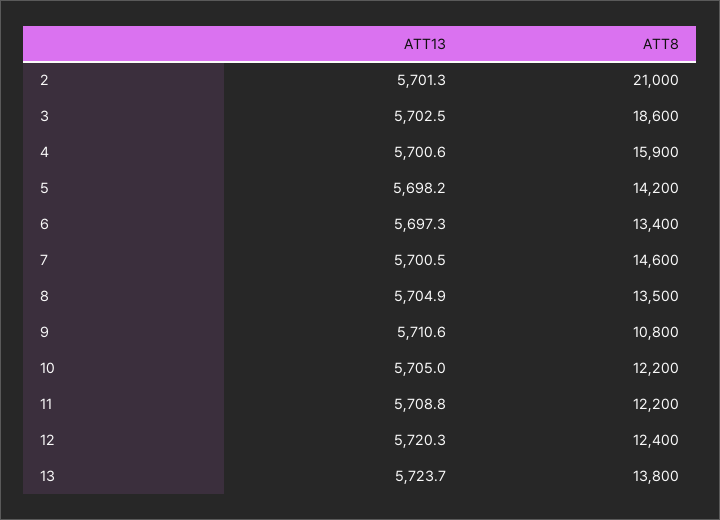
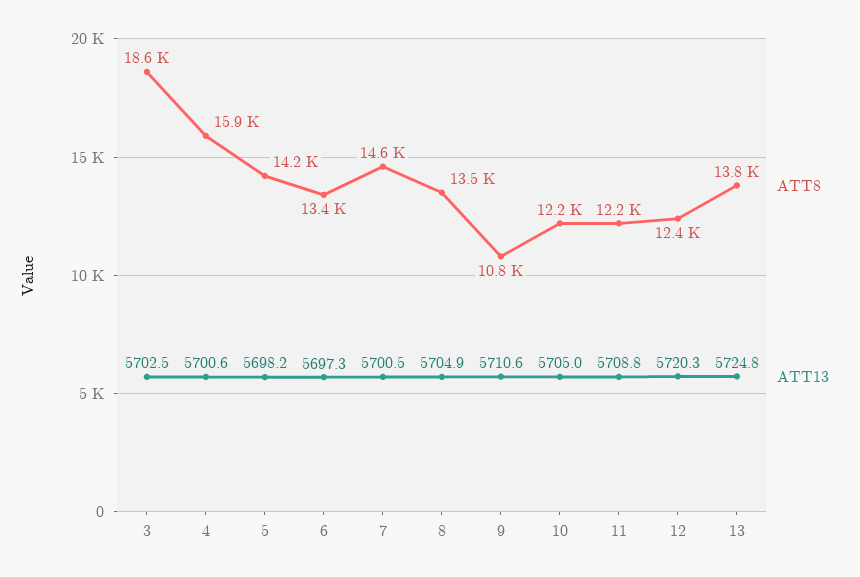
ATT13, 2: 5701.3 -> none
ATT8, 2: 21000 -> none
ATT13, 13: 5723.7 -> 5724.8

